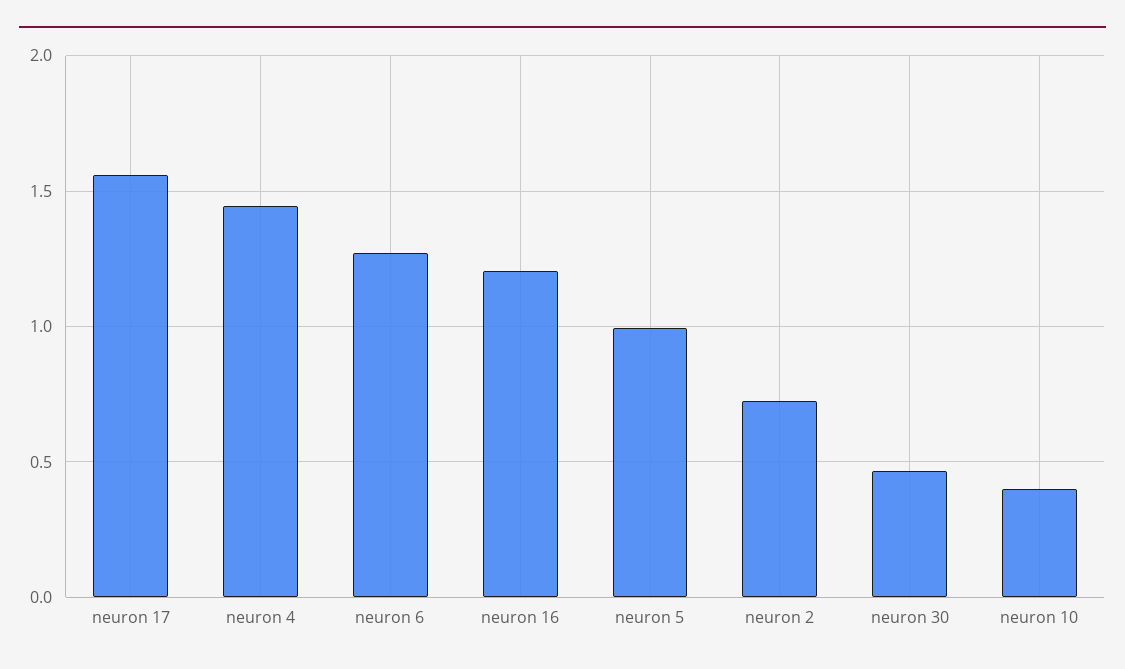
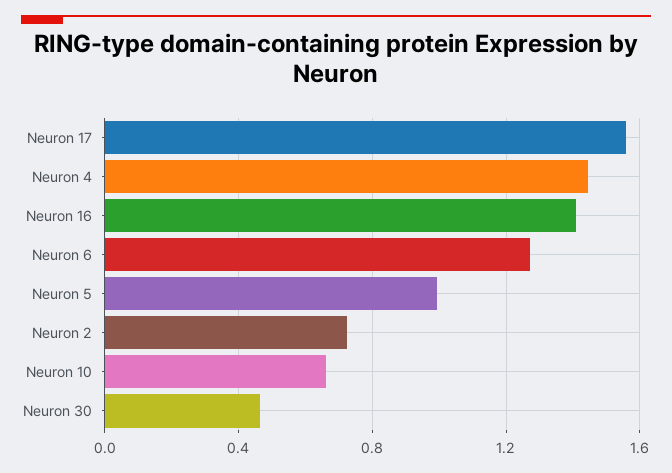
neuron 16: 1.2 -> 1.4
neuron 10: 0.4 -> 0.65

